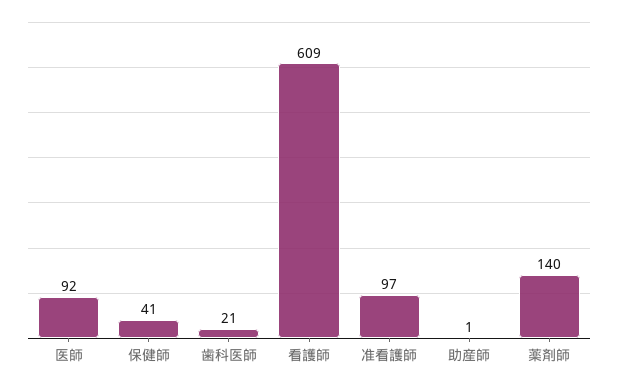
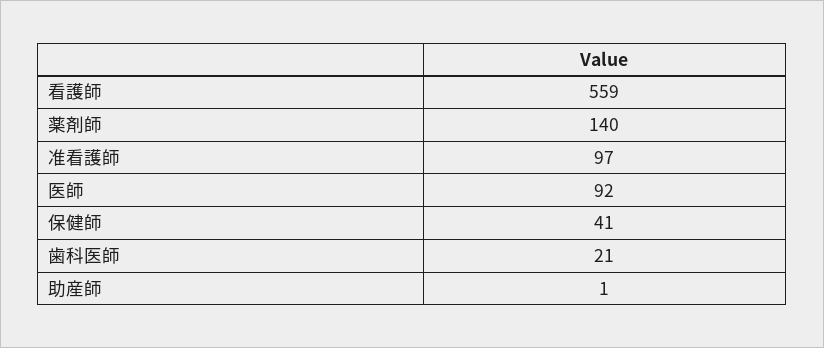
看護師: 609 -> 559

